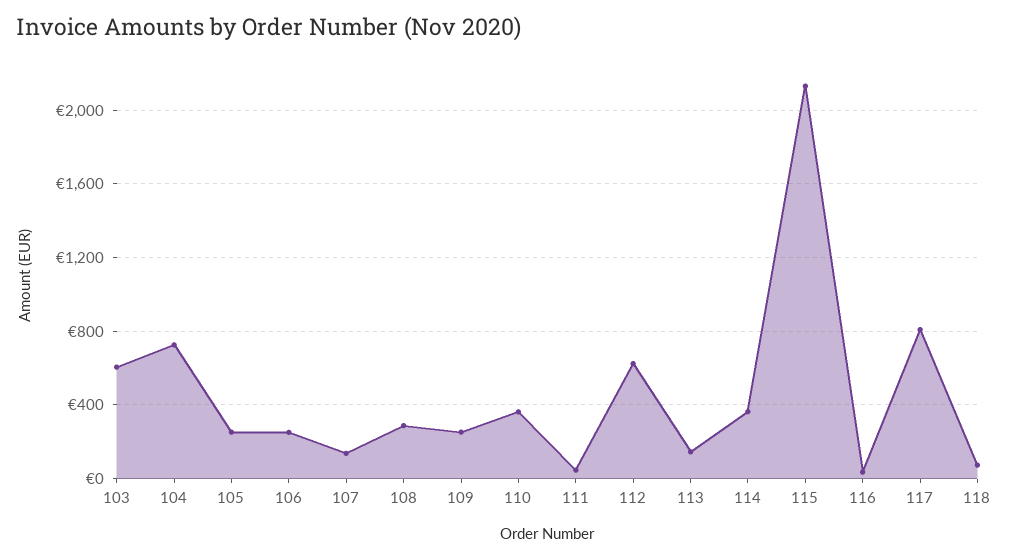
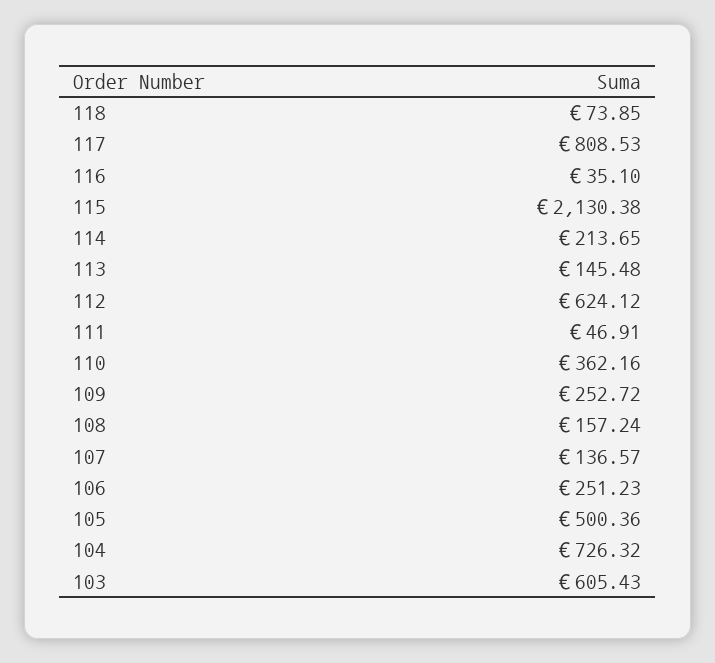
105: 250 -> 500.36
108: 300 -> 157.24
114: 350 -> 213.65

